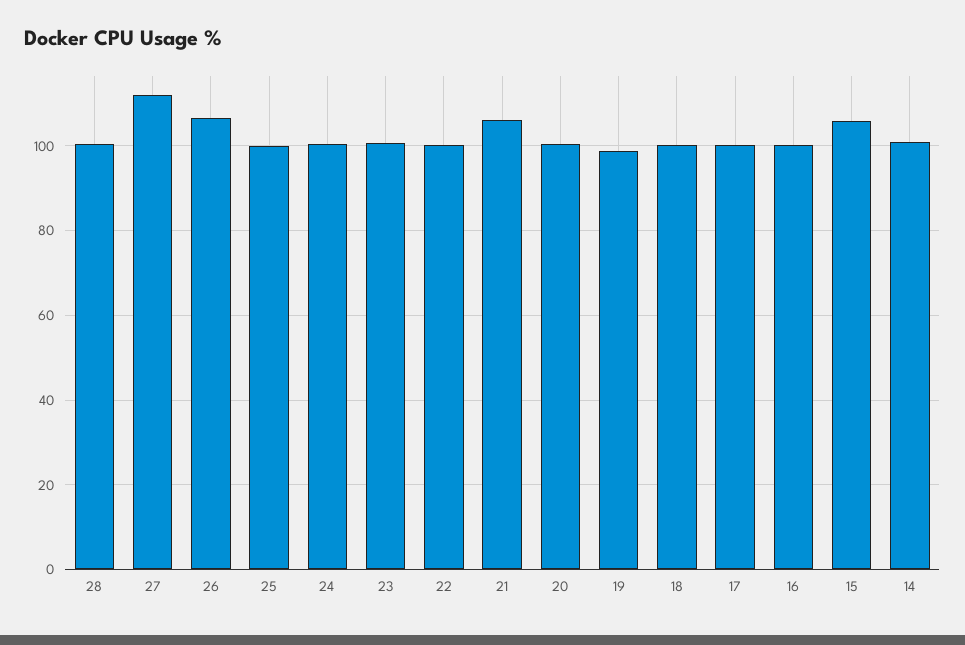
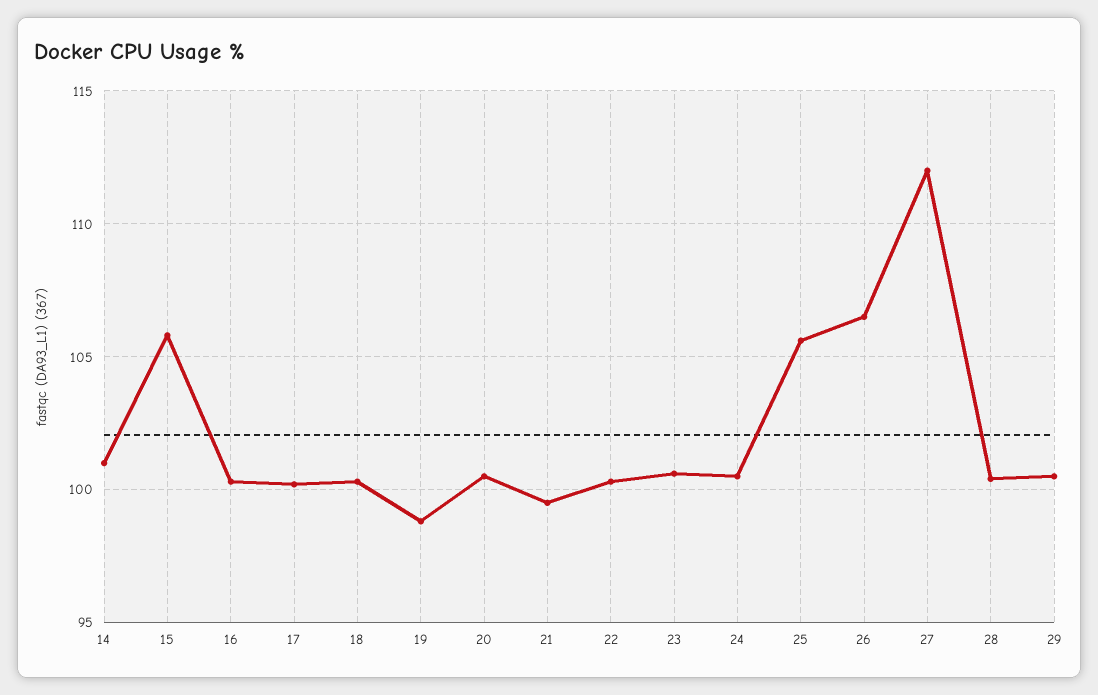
25: 100 -> 105.5
21: 106 -> 99.5
29: none -> 100.5

